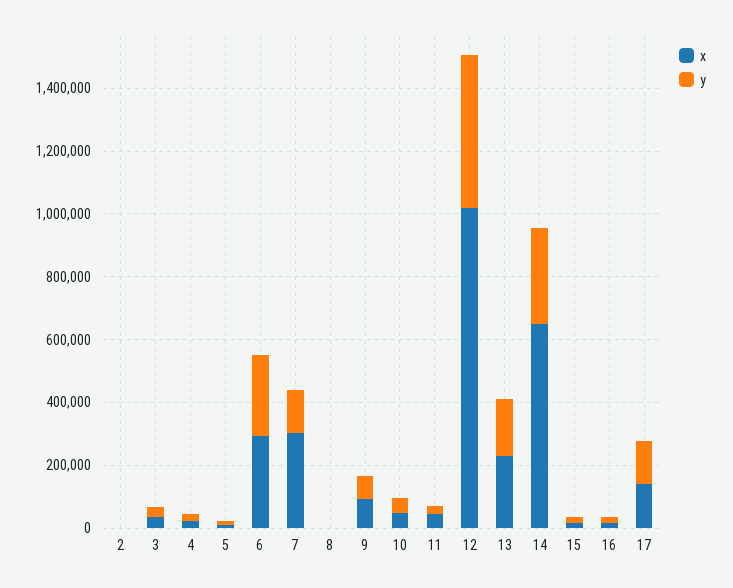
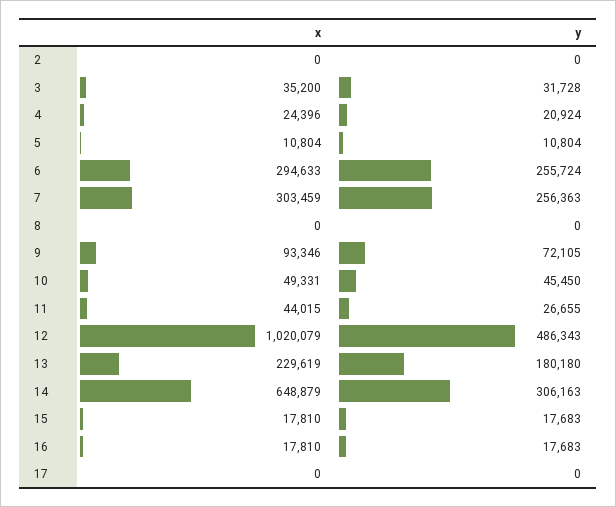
y, 7: 150000 -> 256363
x, 17: 150000 -> 0
y, 17: 150000 -> 0

